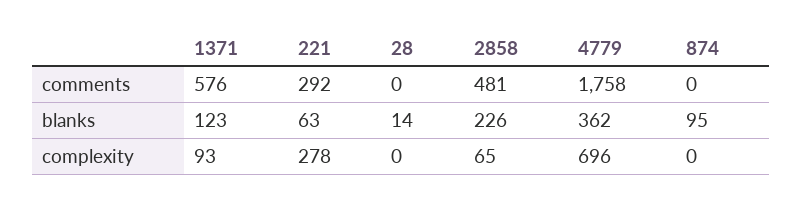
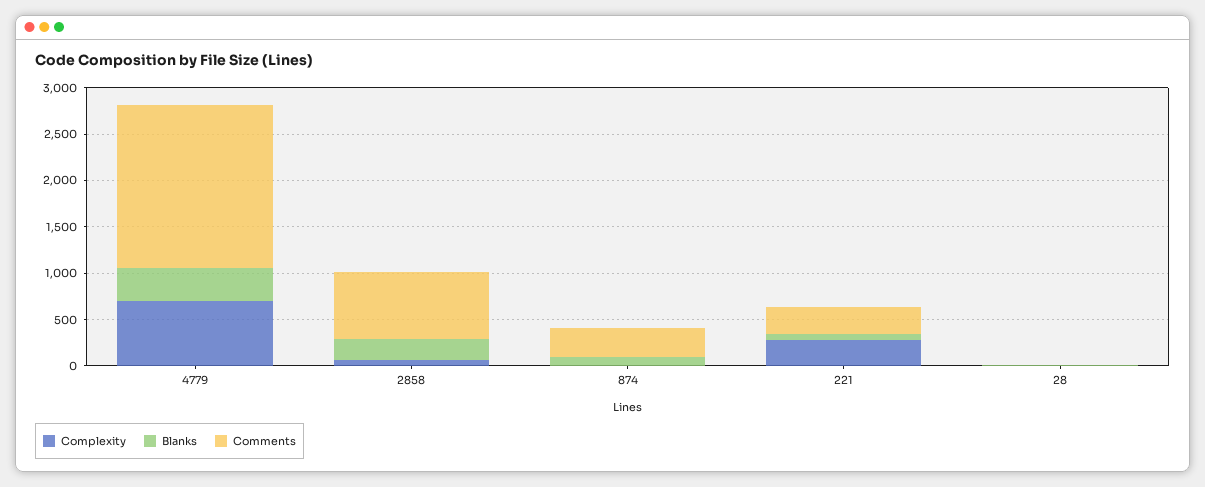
comments, 1371: 576 -> none
comments, 2858: 481 -> 700
comments, 874: 0 -> 300
blanks, 1371: 123 -> none
complexity, 1371: 93 -> none

